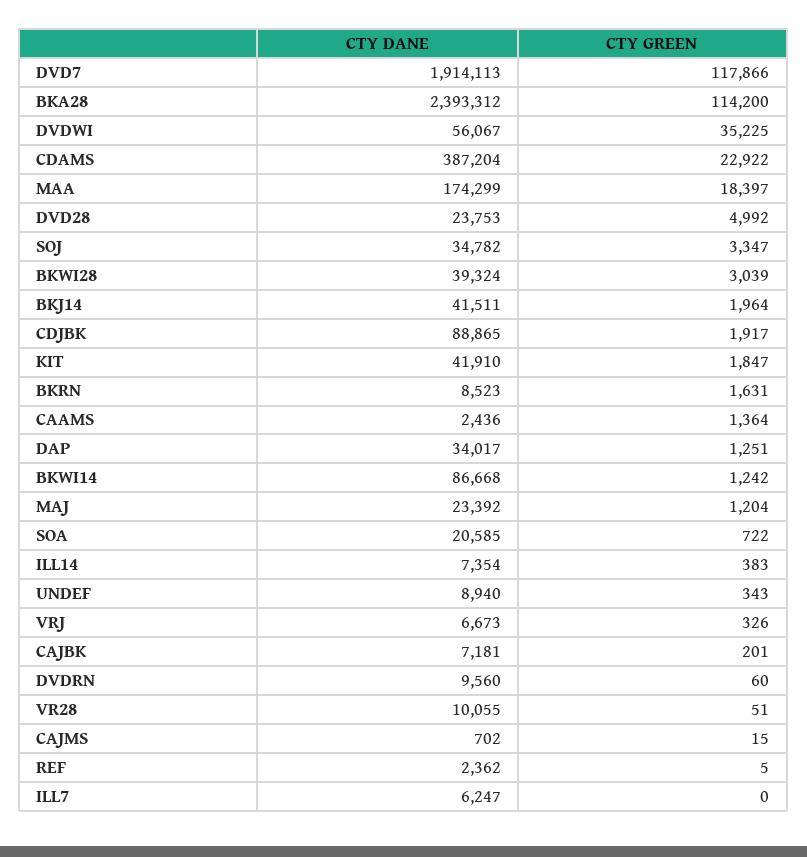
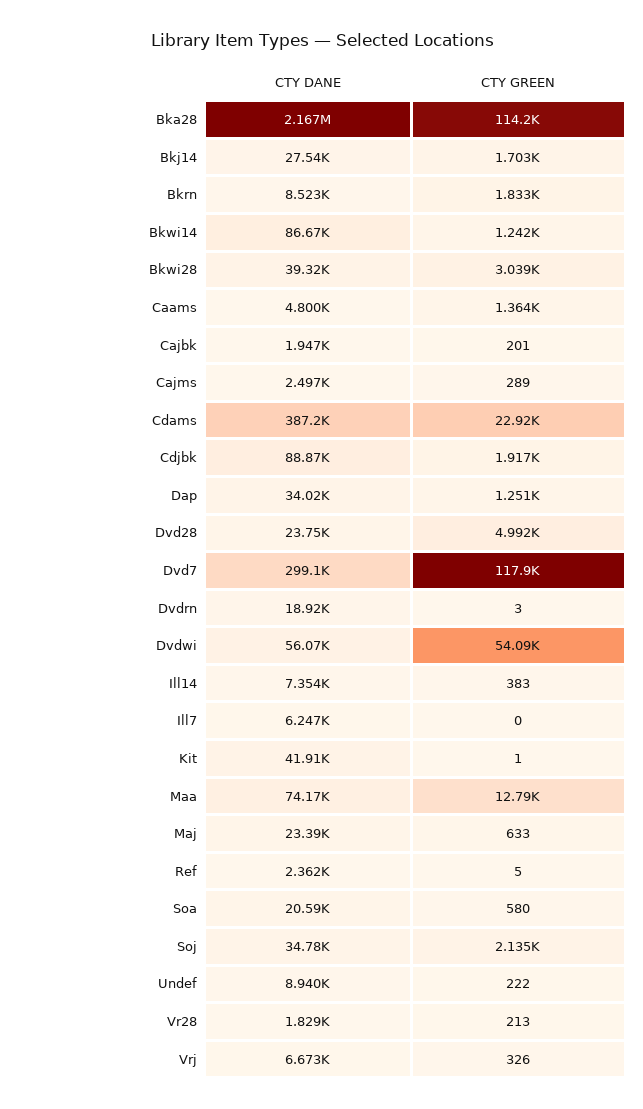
CTY DANE, DVD7: 1914113 -> 299100
CTY DANE, BKA28: 2393312 -> 2167000
CTY GREEN, DVDWI: 35225 -> 54090
CTY DANE, MAA: 174299 -> 74170
CTY GREEN, MAA: 18397 -> 12790
CTY GREEN, SOJ: 3347 -> 2135
CTY DANE, BKJ14: 41511 -> 27540
CTY GREEN, BKJ14: 1964 -> 1703
CTY GREEN, KIT: 1847 -> 1
CTY GREEN, BKRN: 1631 -> 1833
CTY DANE, CAAMS: 2436 -> 4800
CTY GREEN, MAJ: 1204 -> 633
CTY GREEN, SOA: 722 -> 580
CTY GREEN, UNDEF: 343 -> 222
CTY DANE, CAJBK: 7181 -> 1947
CTY DANE, DVDRN: 9560 -> 18920
CTY GREEN, DVDRN: 60 -> 3
CTY DANE, VR28: 10055 -> 1829
CTY GREEN, VR28: 51 -> 213
CTY DANE, CAJMS: 702 -> 2497
CTY GREEN, CAJMS: 15 -> 289

